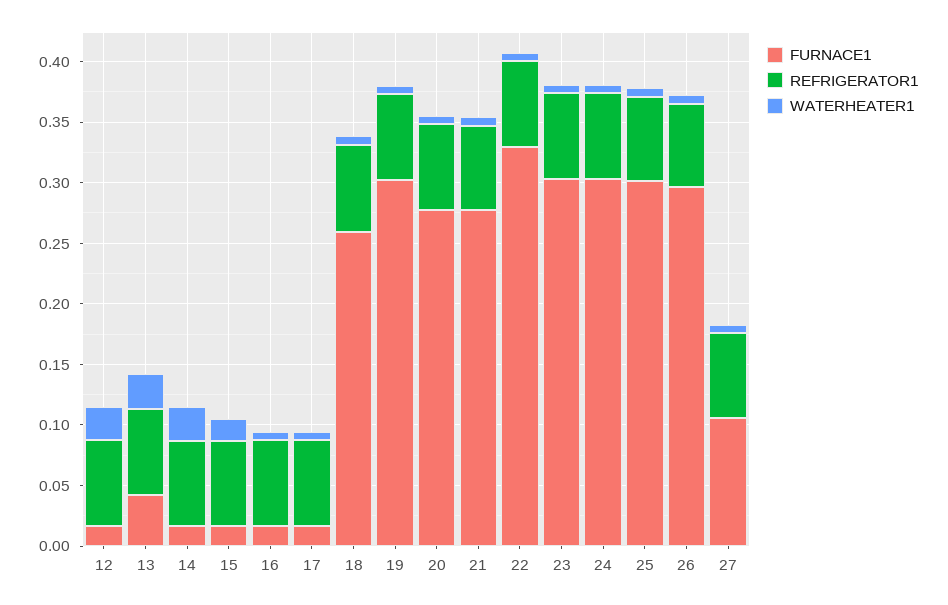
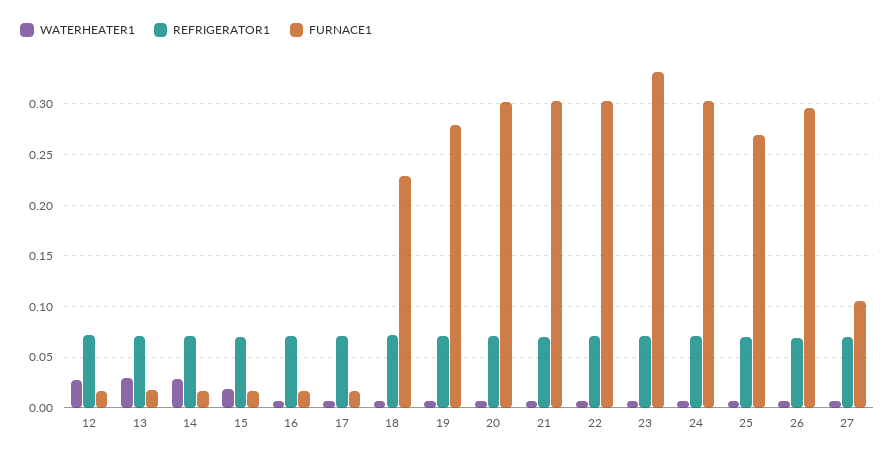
FURNACE1, 13: 0.04 -> 0.02
FURNACE1, 18: 0.26 -> 0.23
FURNACE1, 19: 0.3 -> 0.28
FURNACE1, 20: 0.28 -> 0.3
FURNACE1, 21: 0.28 -> 0.3
FURNACE1, 22: 0.33 -> 0.3
FURNACE1, 23: 0.3 -> 0.33
FURNACE1, 25: 0.3 -> 0.27

